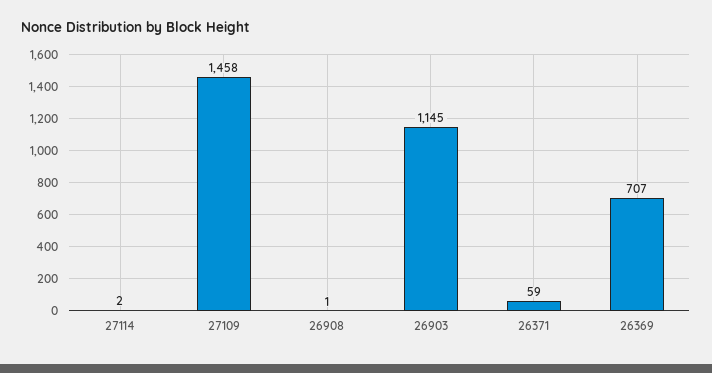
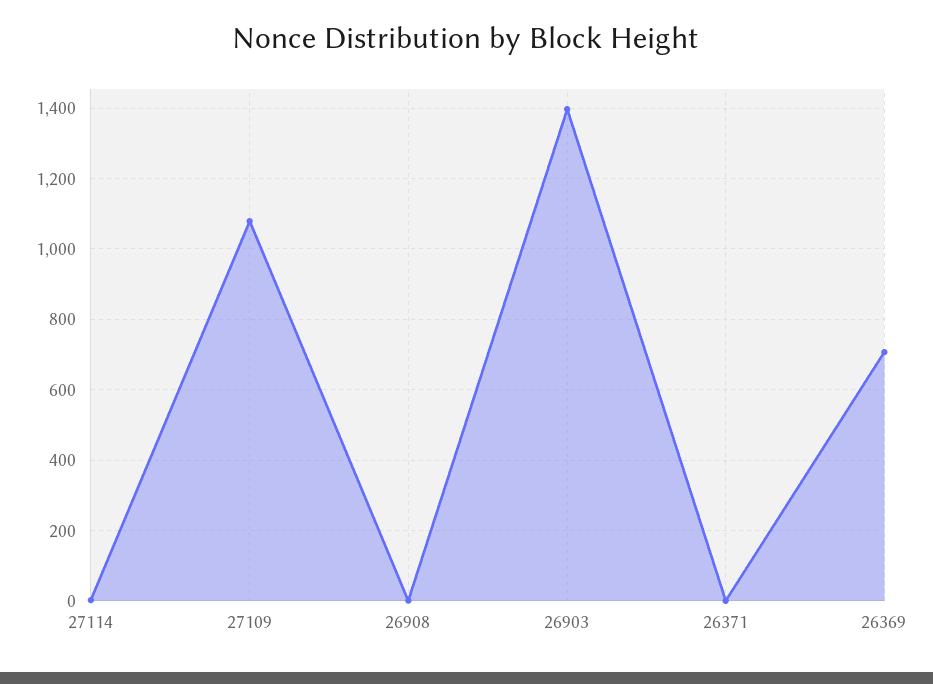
27109: 1458 -> 1080
26903: 1145 -> 1400
26371: 59 -> 0

